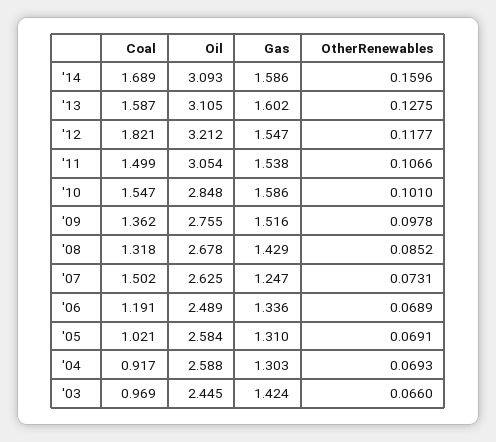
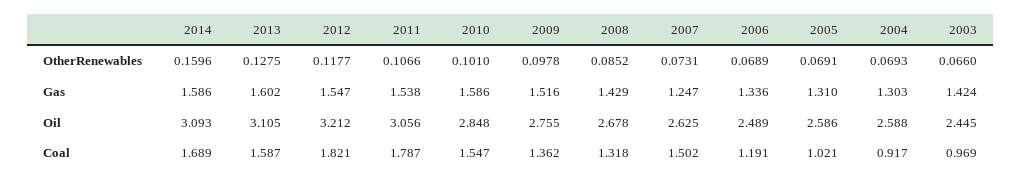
Coal, '11: 1.499 -> 1.787
Oil, '11: 3.054 -> 3.056
Oil, '05: 2.584 -> 2.586

